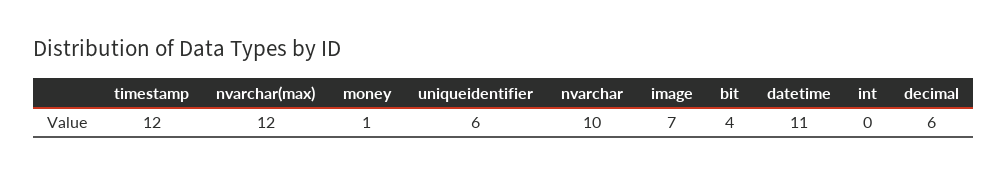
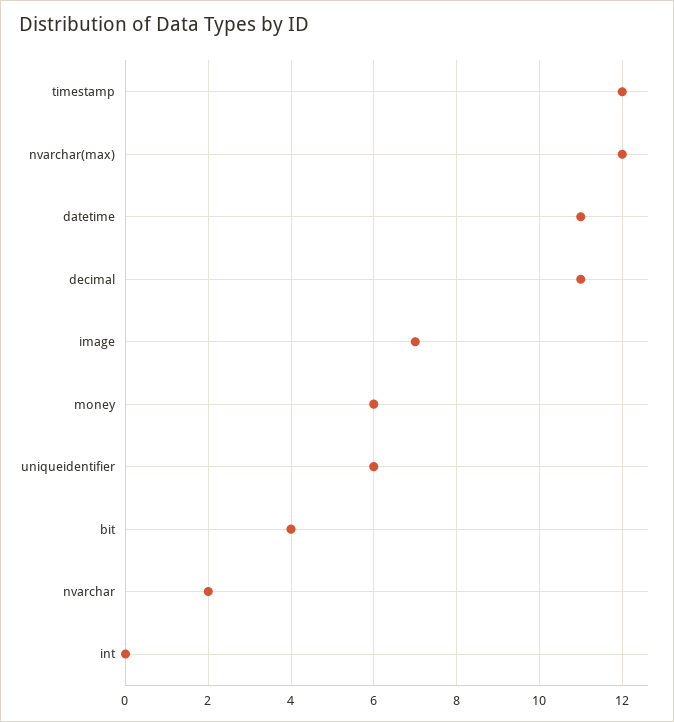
money: 1 -> 6
nvarchar: 10 -> 2
decimal: 6 -> 11

